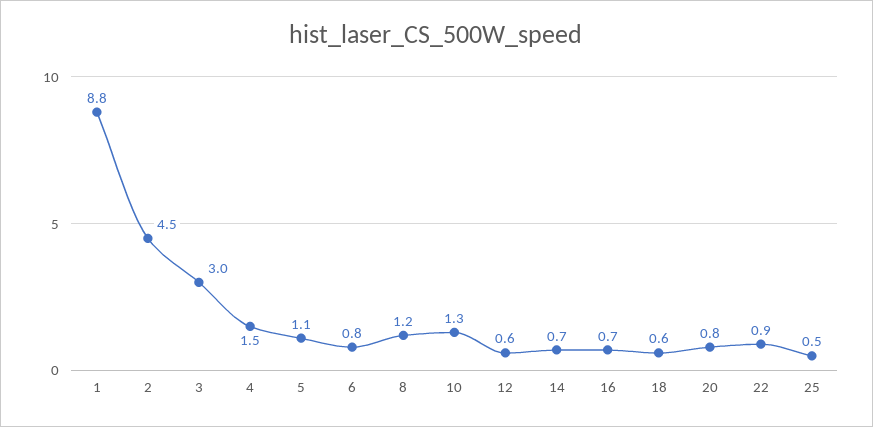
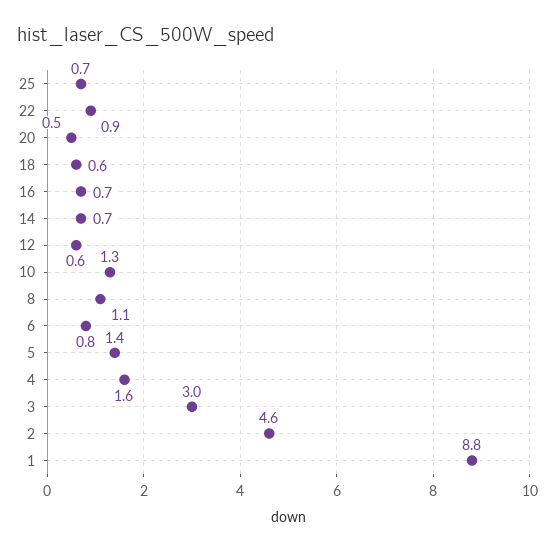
2: 4.5 -> 4.6
4: 1.5 -> 1.6
5: 1.1 -> 1.4
8: 1.2 -> 1.1
20: 0.8 -> 0.5
25: 0.5 -> 0.7

